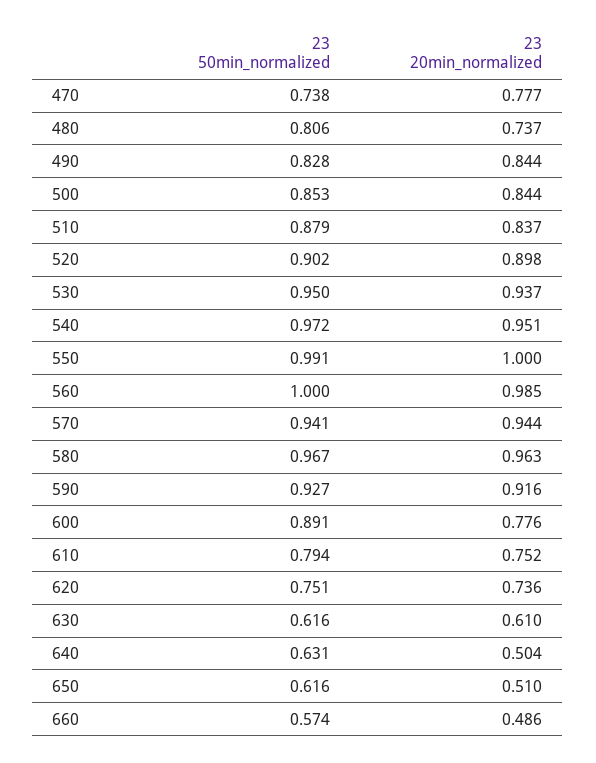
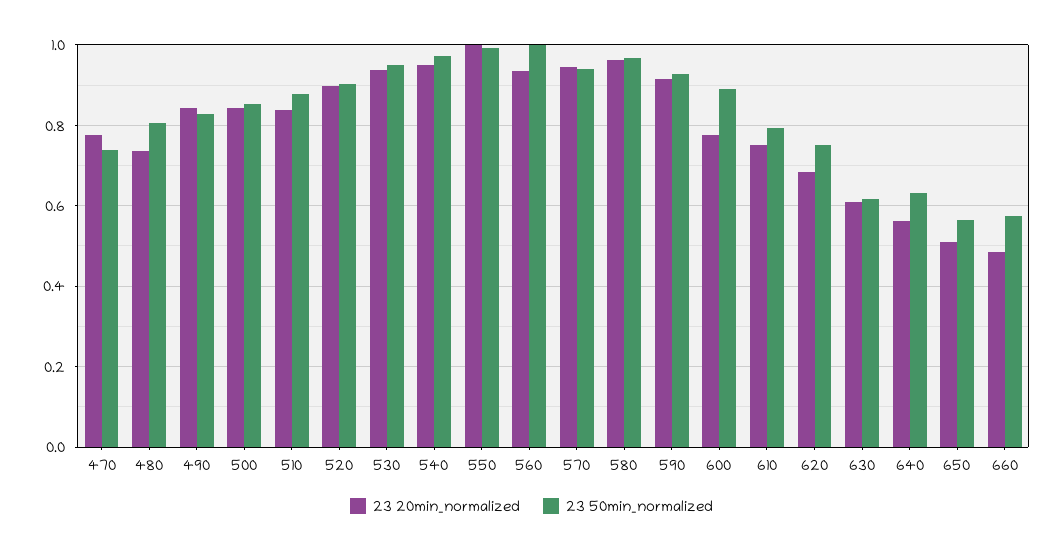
23 20min_normalized, 560: 0.985 -> 0.94
23 20min_normalized, 620: 0.736 -> 0.68
23 20min_normalized, 640: 0.504 -> 0.56
23 50min_normalized, 650: 0.616 -> 0.56

